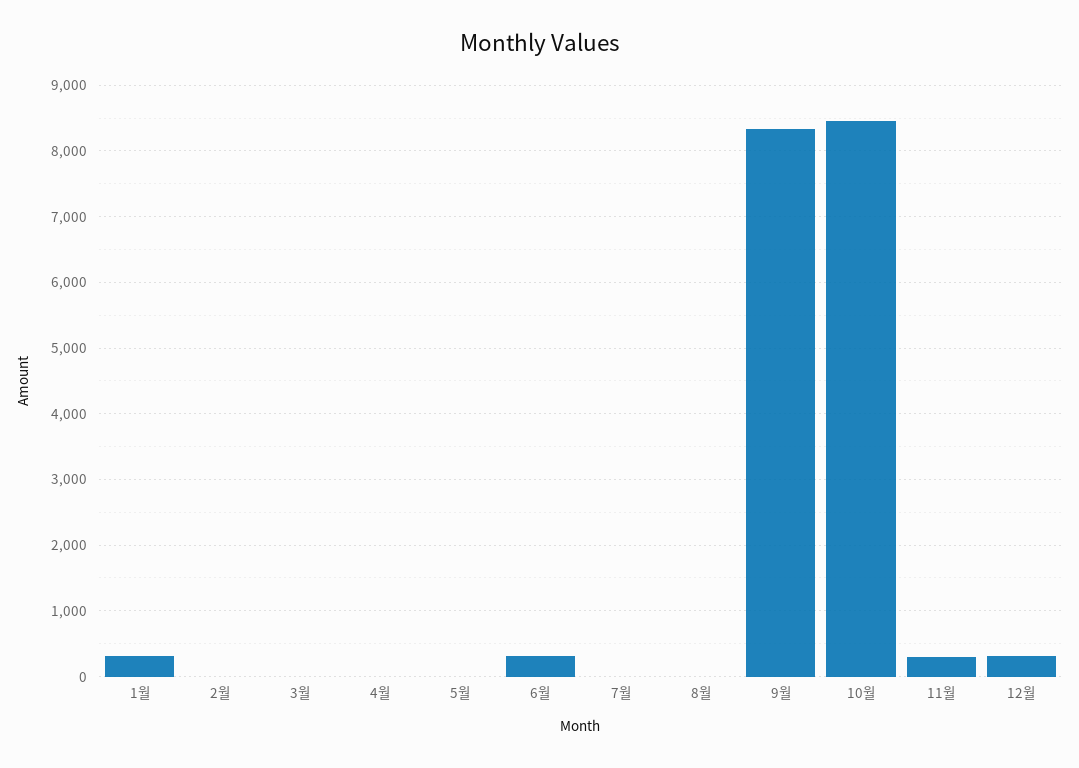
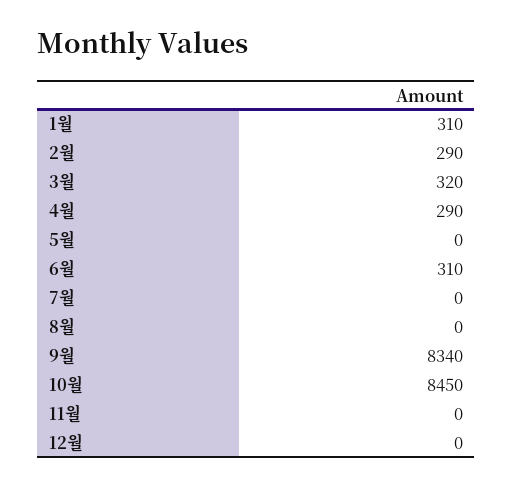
2월: 0 -> 290
3월: 0 -> 320
4월: 0 -> 290
11월: 300 -> 0
12월: 300 -> 0

